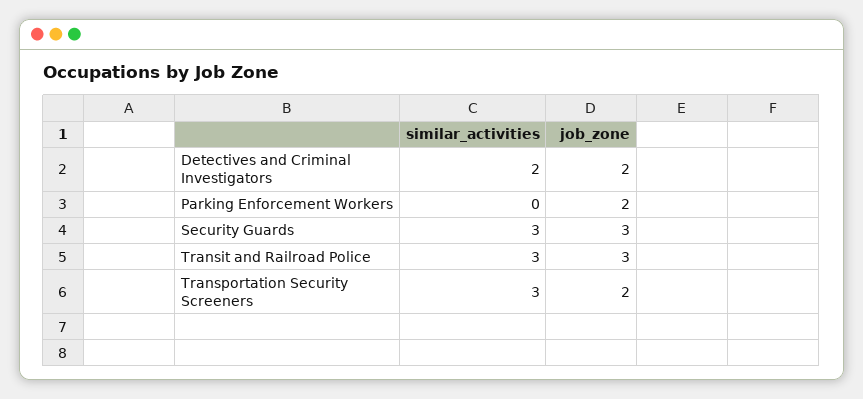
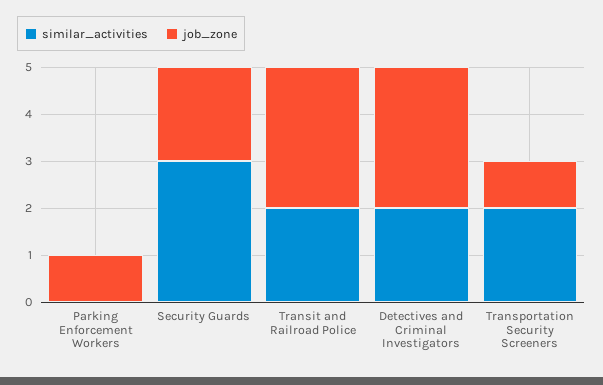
job_zone, Detectives and Criminal Investigators: 2 -> 3
job_zone, Parking Enforcement Workers: 2 -> 1
job_zone, Security Guards: 3 -> 2
similar_activities, Transit and Railroad Police: 3 -> 2
similar_activities, Transportation Security Screeners: 3 -> 2
job_zone, Transportation Security Screeners: 2 -> 1

